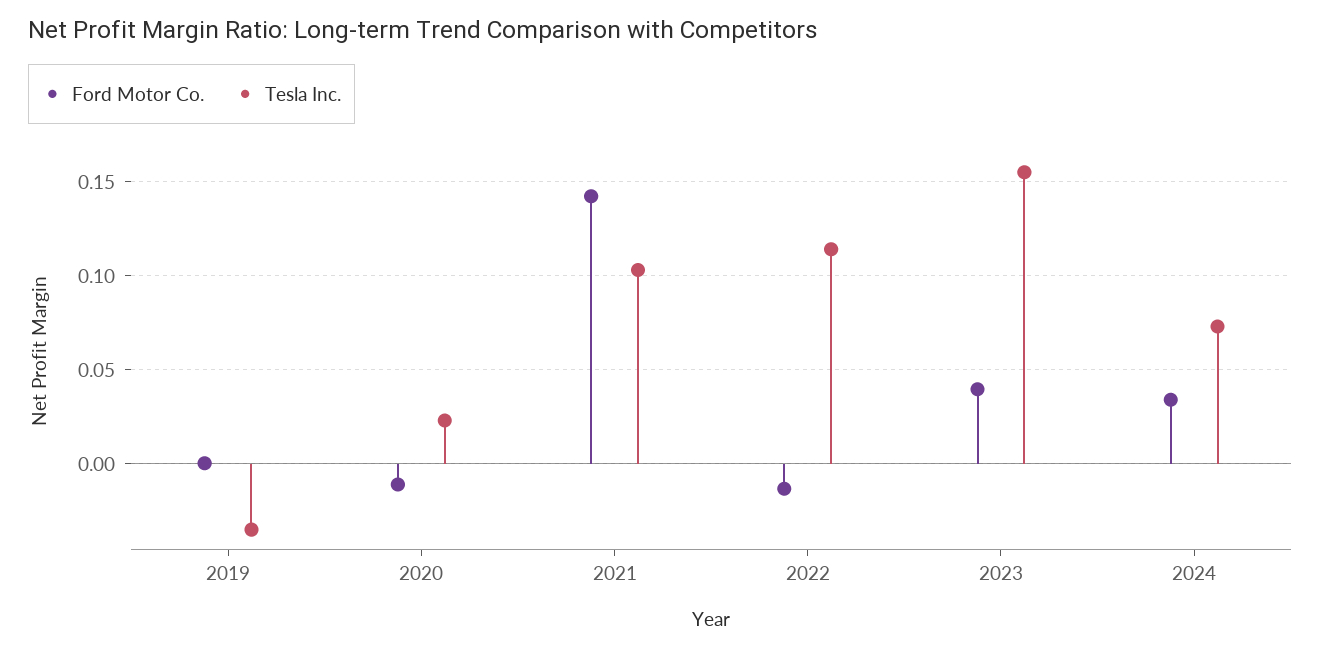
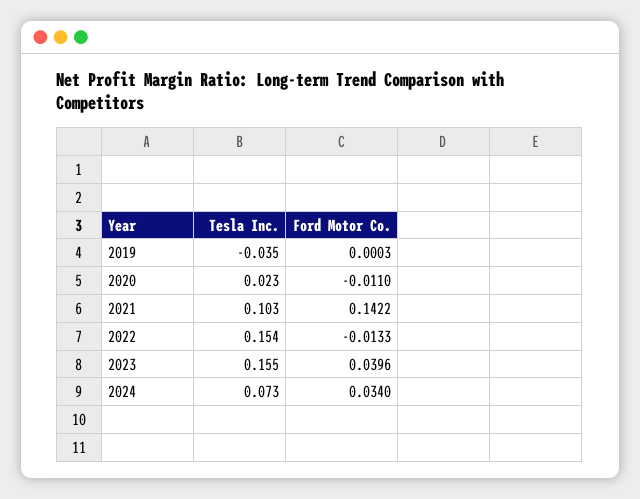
Tesla Inc., 2022: 0.115 -> 0.154

